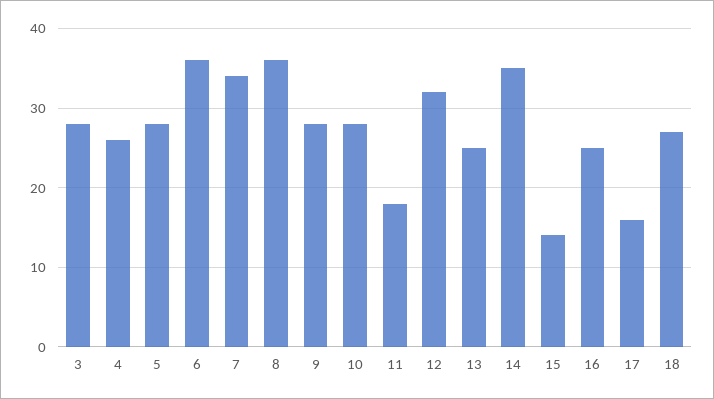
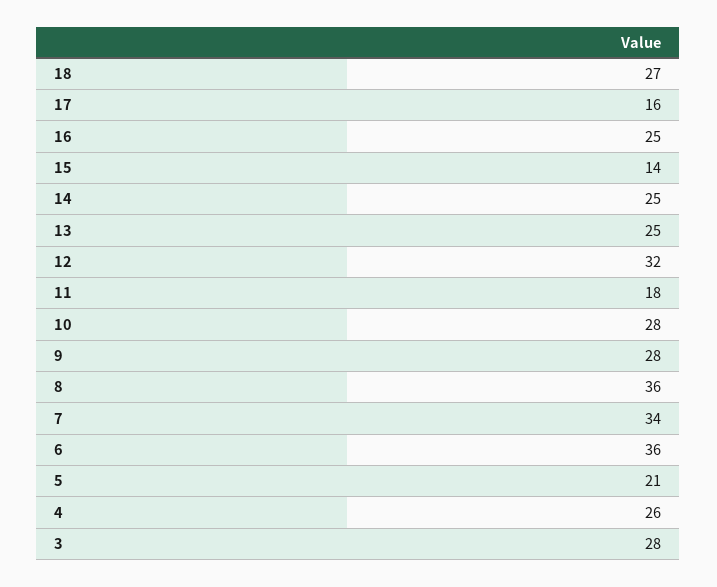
5: 28 -> 21
14: 35 -> 25

